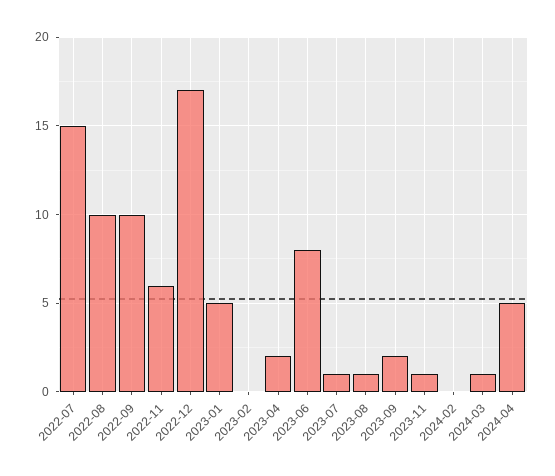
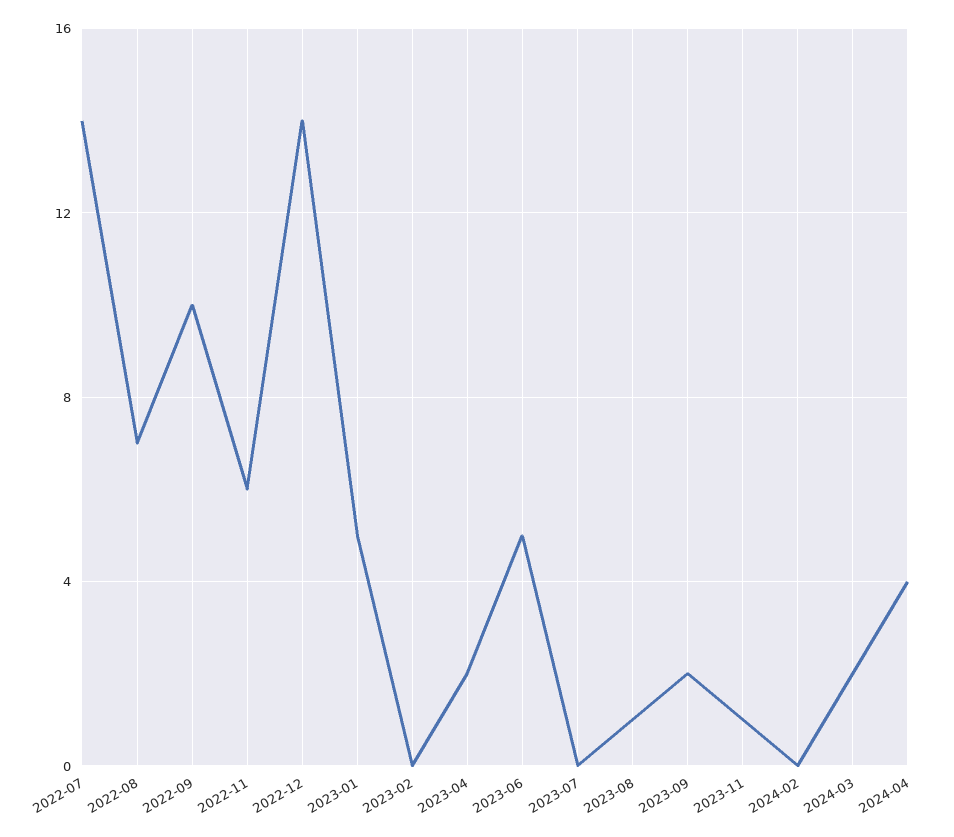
2022-07: 15 -> 14
2022-08: 10 -> 7
2022-12: 17 -> 14
2023-06: 8 -> 5
2023-07: 1 -> 0
2024-03: 1 -> 2
2024-04: 5 -> 4

